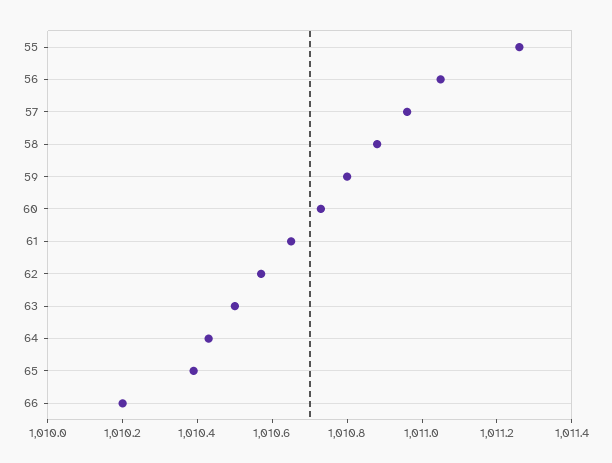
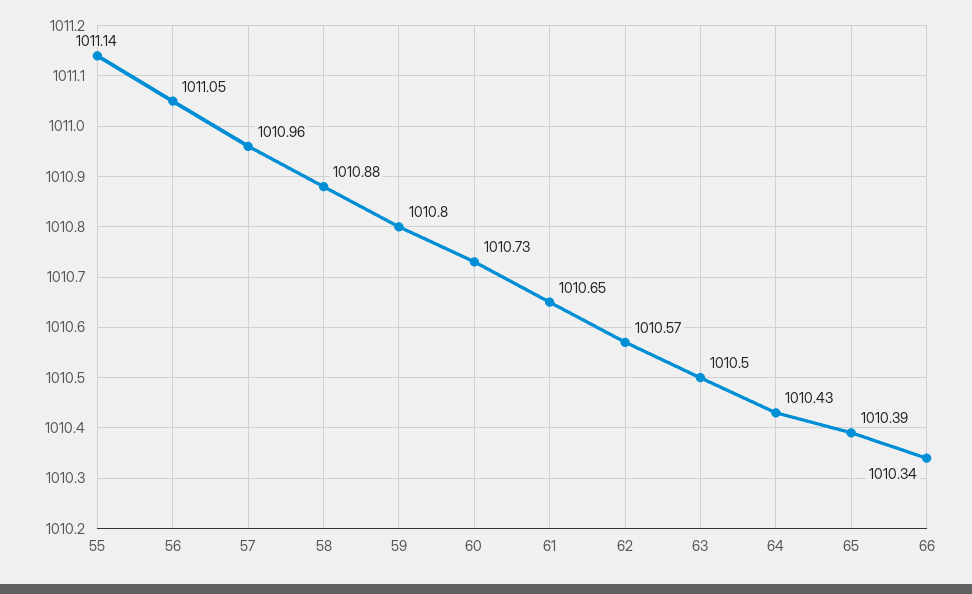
55: 1011.25 -> 1011.14
66: 1010.2 -> 1010.34

